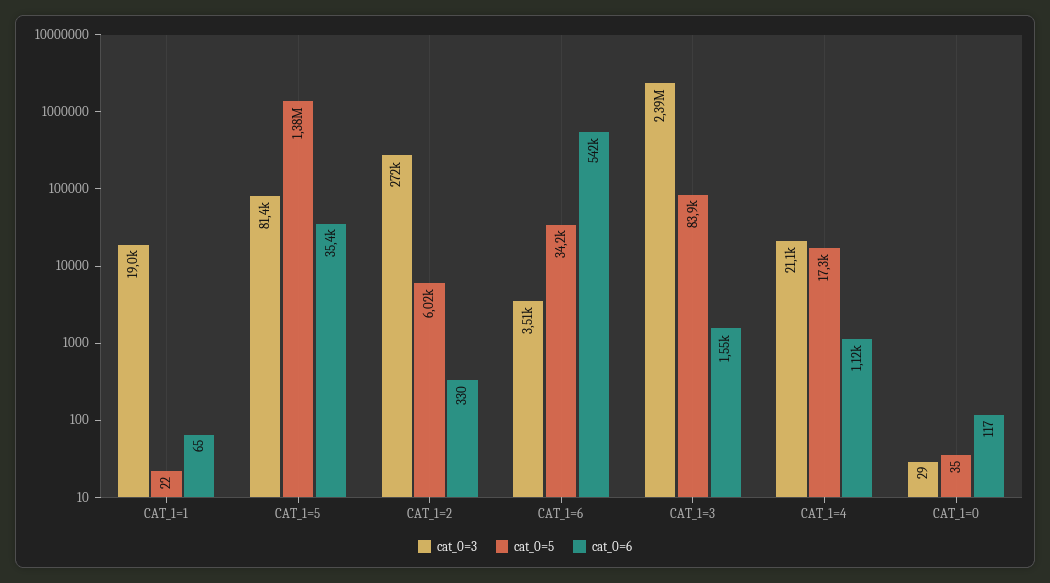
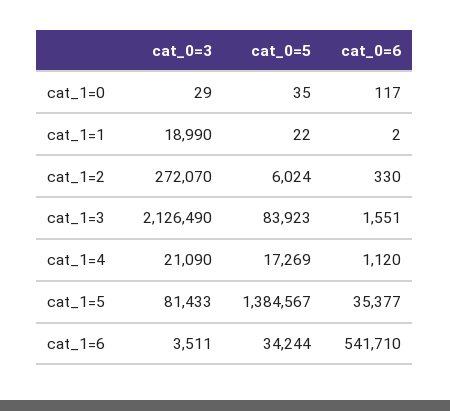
cat_0=6, CAT_1=1: 65 -> 2
cat_0=3, CAT_1=3: 2390000 -> 2126490

